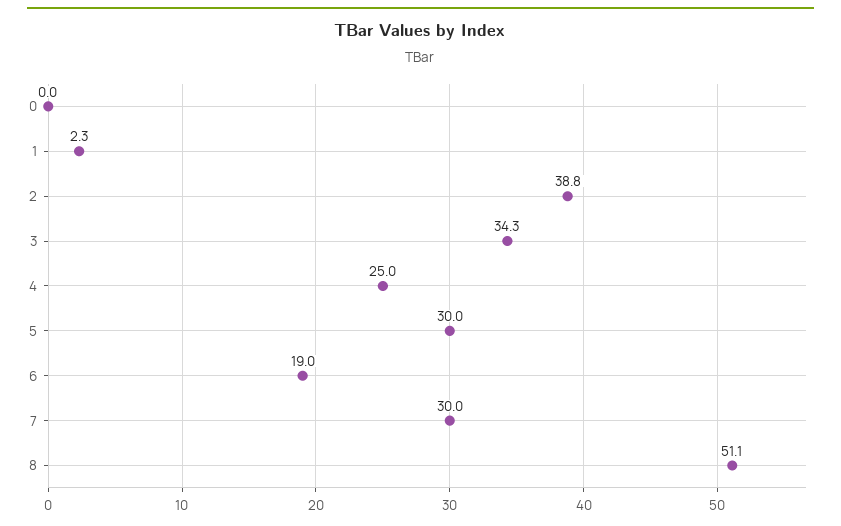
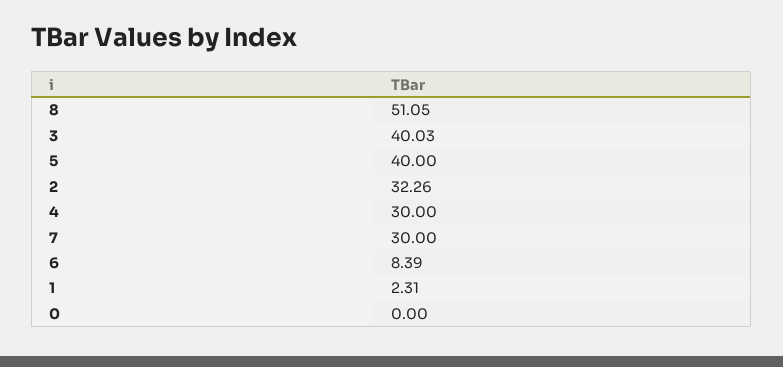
2: 38.8 -> 32.26
3: 34.3 -> 40.03
4: 25 -> 30
5: 30 -> 40
6: 19 -> 8.39

